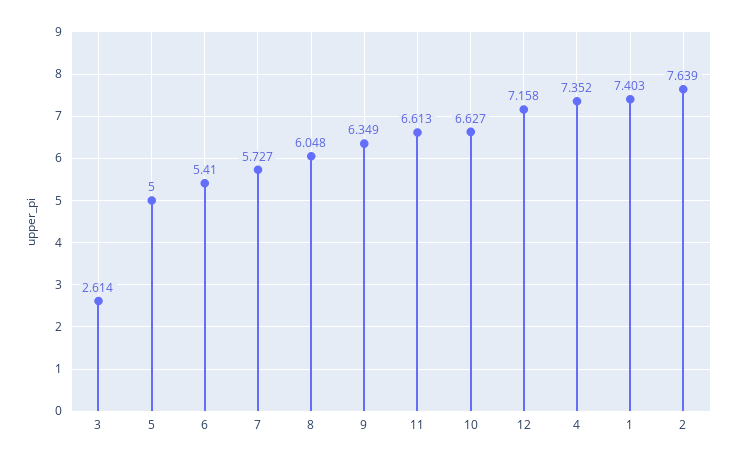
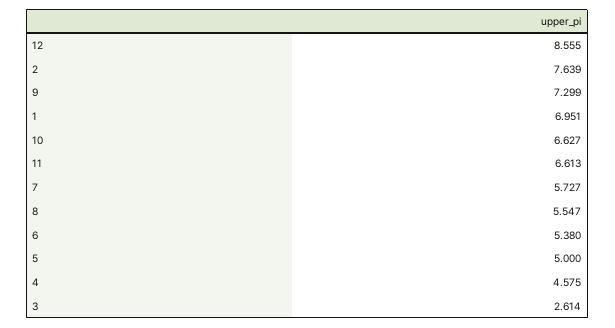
6: 5.41 -> 5.38
8: 6.048 -> 5.547
9: 6.349 -> 7.299
12: 7.158 -> 8.555
4: 7.352 -> 4.575
1: 7.403 -> 6.951

